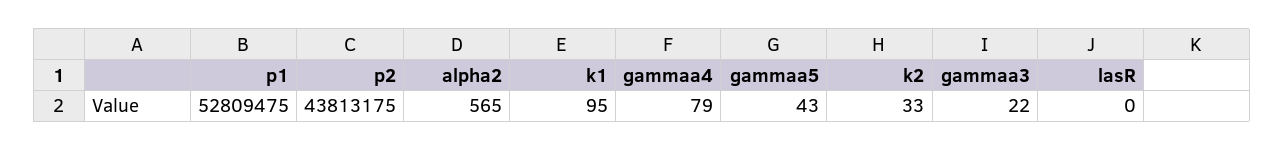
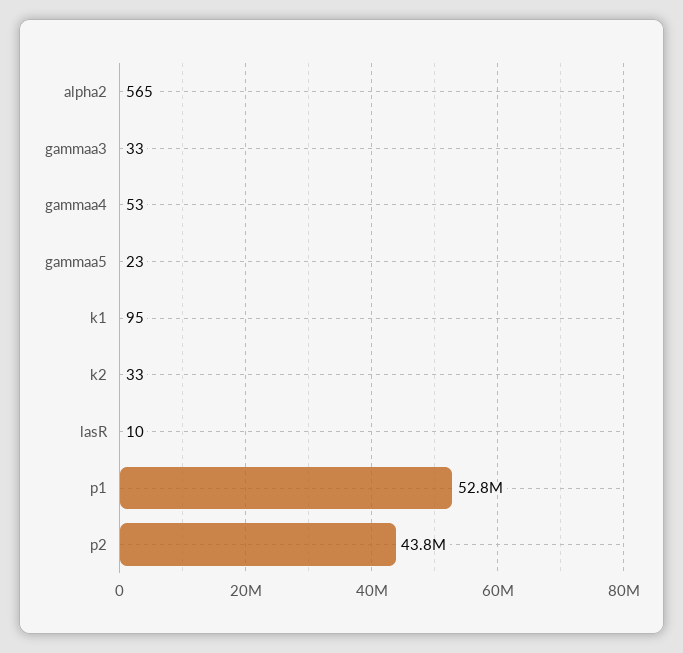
gammaa4: 79 -> 53
gammaa5: 43 -> 23
gammaa3: 22 -> 33
lasR: 0 -> 10

